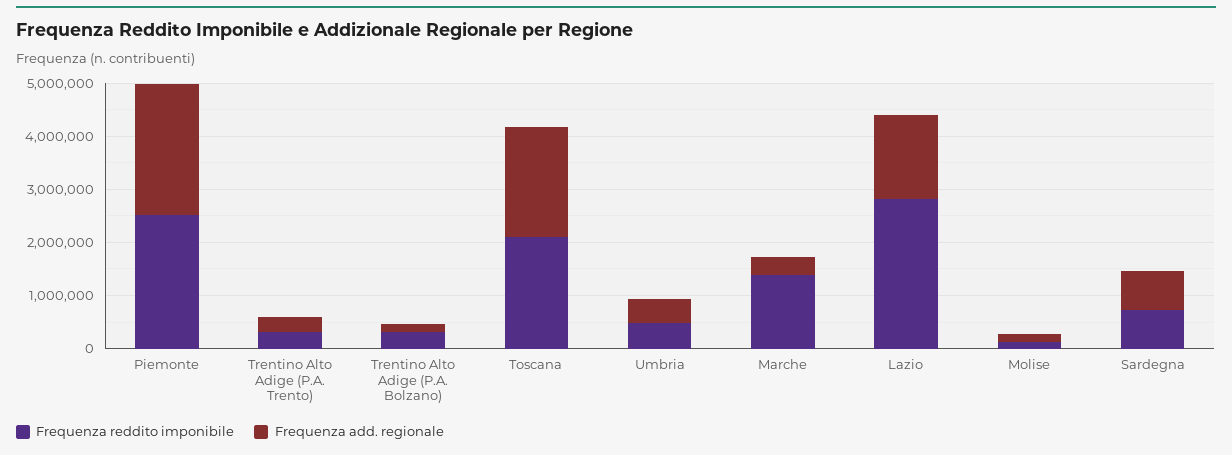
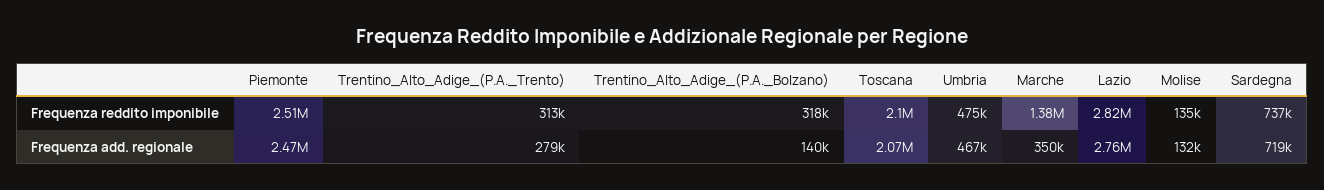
Frequenza add. regionale, Lazio: 1600000 -> 2760000

